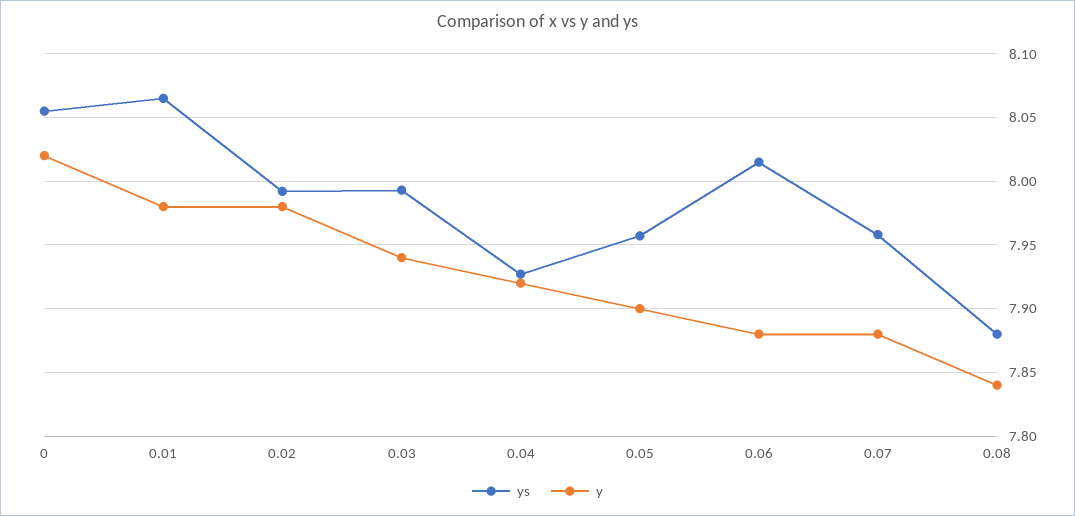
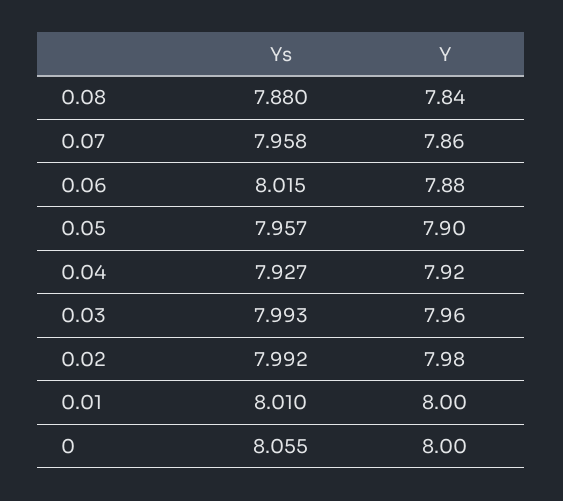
y, 0: 8.02 -> 8
ys, 0.01: 8.065 -> 8.01
y, 0.01: 7.98 -> 8
y, 0.03: 7.94 -> 7.96
y, 0.07: 7.88 -> 7.86

